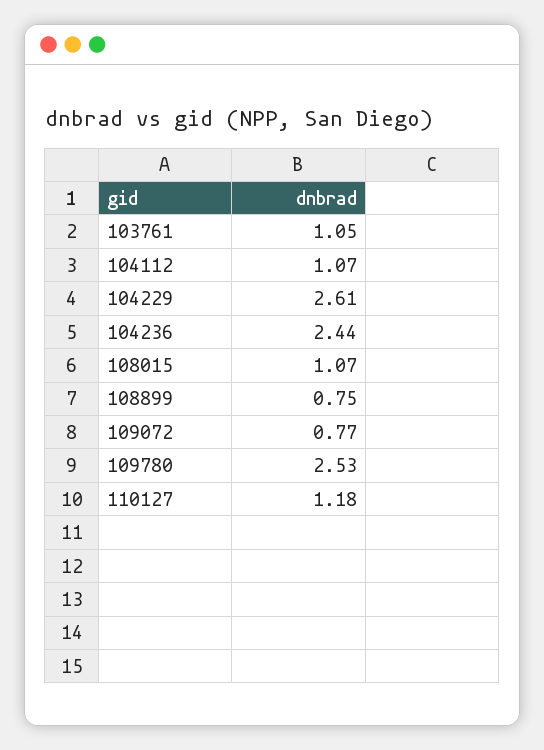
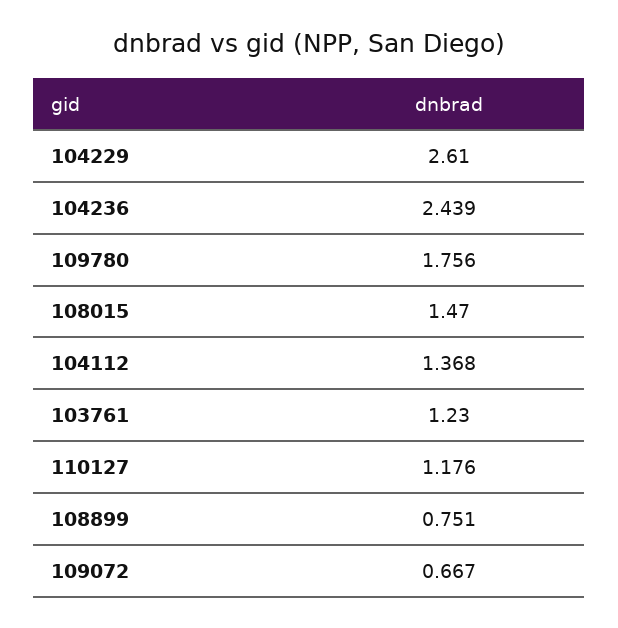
103761: 1.05 -> 1.23
104112: 1.07 -> 1.368
108015: 1.07 -> 1.47
109072: 0.77 -> 0.667
109780: 2.53 -> 1.756

